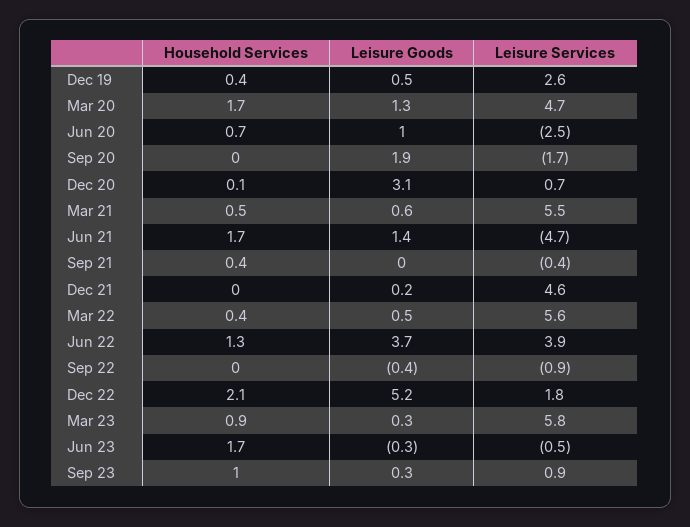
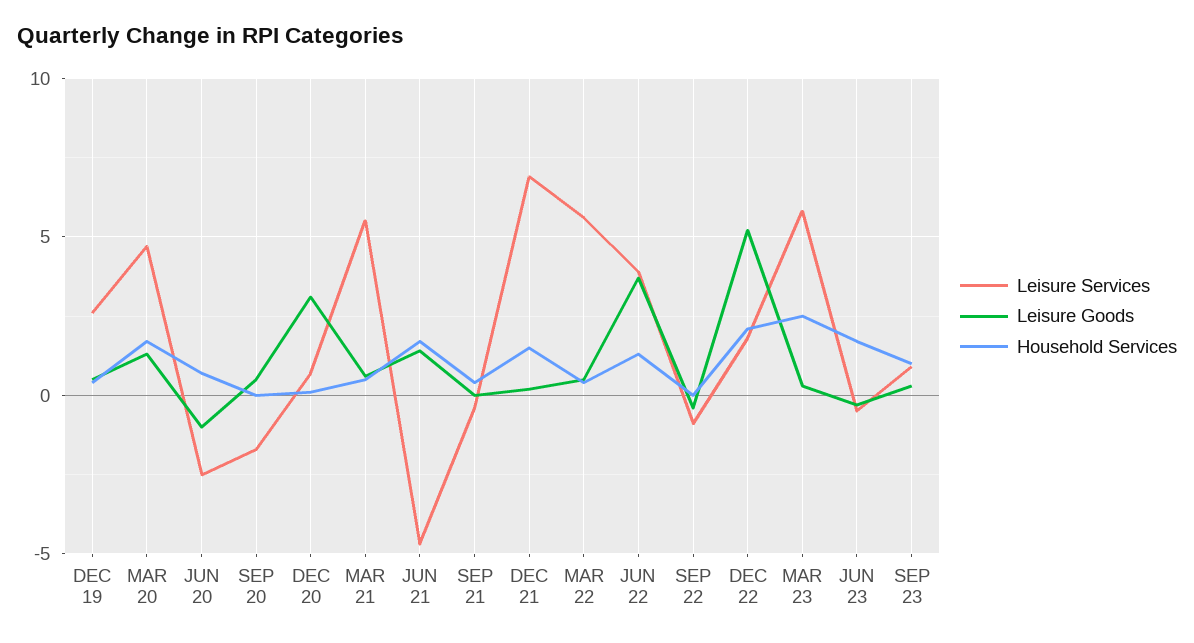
Leisure Goods, Jun 20: 1 -> -1
Leisure Goods, Sep 20: 1.9 -> 0.5
Household Services, Dec 21: 0 -> 1.5
Leisure Services, Dec 21: 4.6 -> 7
Household Services, Mar 23: 0.9 -> 2.5

